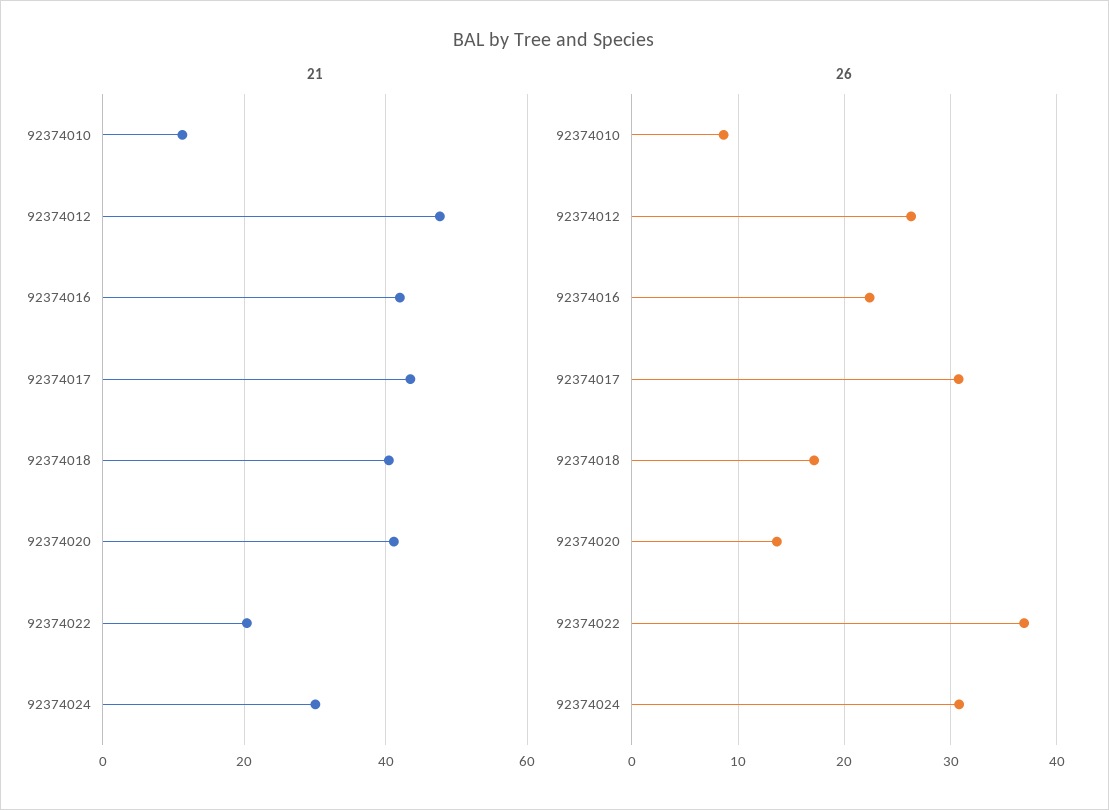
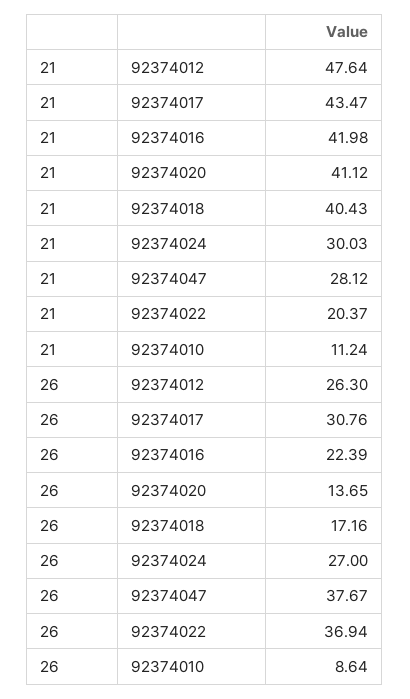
26, 92374024: 31 -> 27
21, 92374047: none -> 28.12
26, 92374047: none -> 37.67

